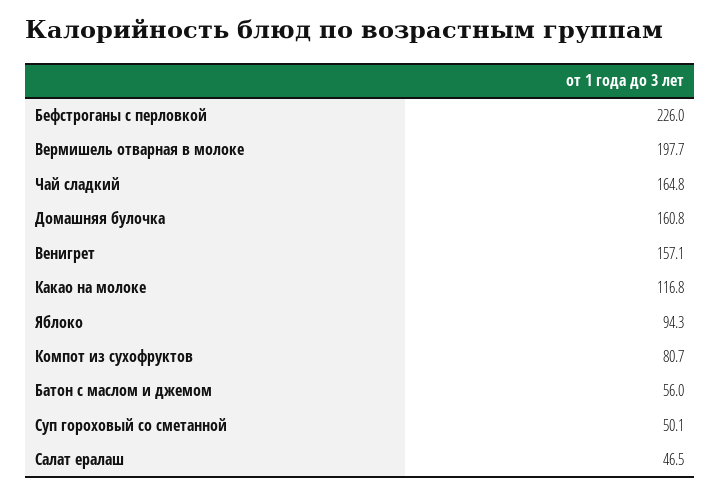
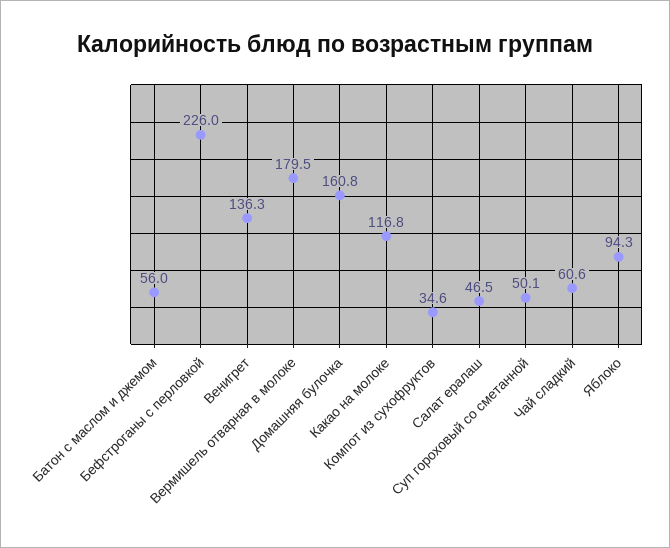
Вермишель отварная в молоке: 197.7 -> 179.5
Чай сладкий: 164.8 -> 60.6
Венигрет: 157.1 -> 136.3
Компот из сухофруктов: 80.7 -> 34.6

